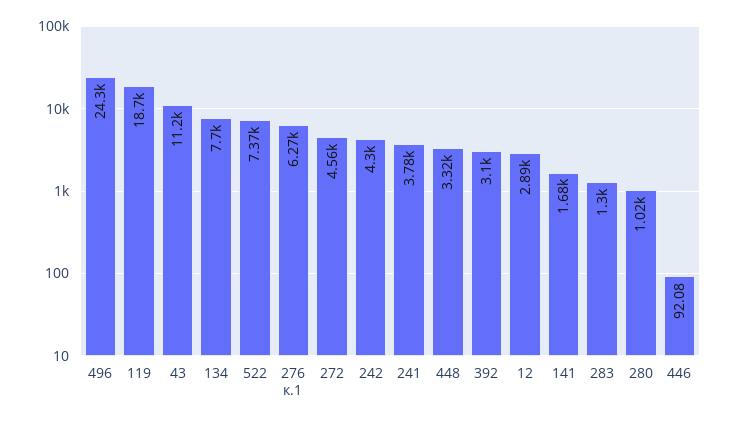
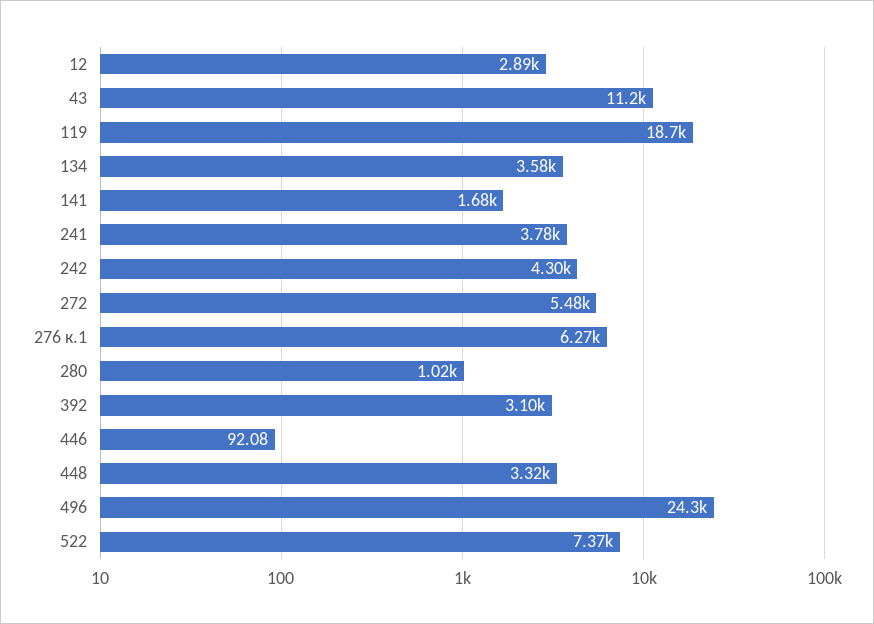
134: 7700 -> 3580
272: 4560 -> 5480
283: 1300 -> none

